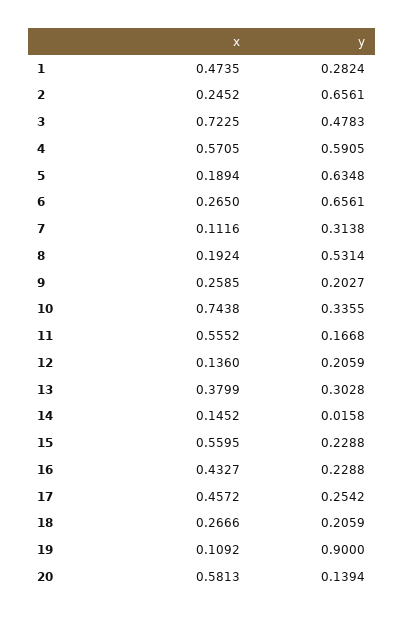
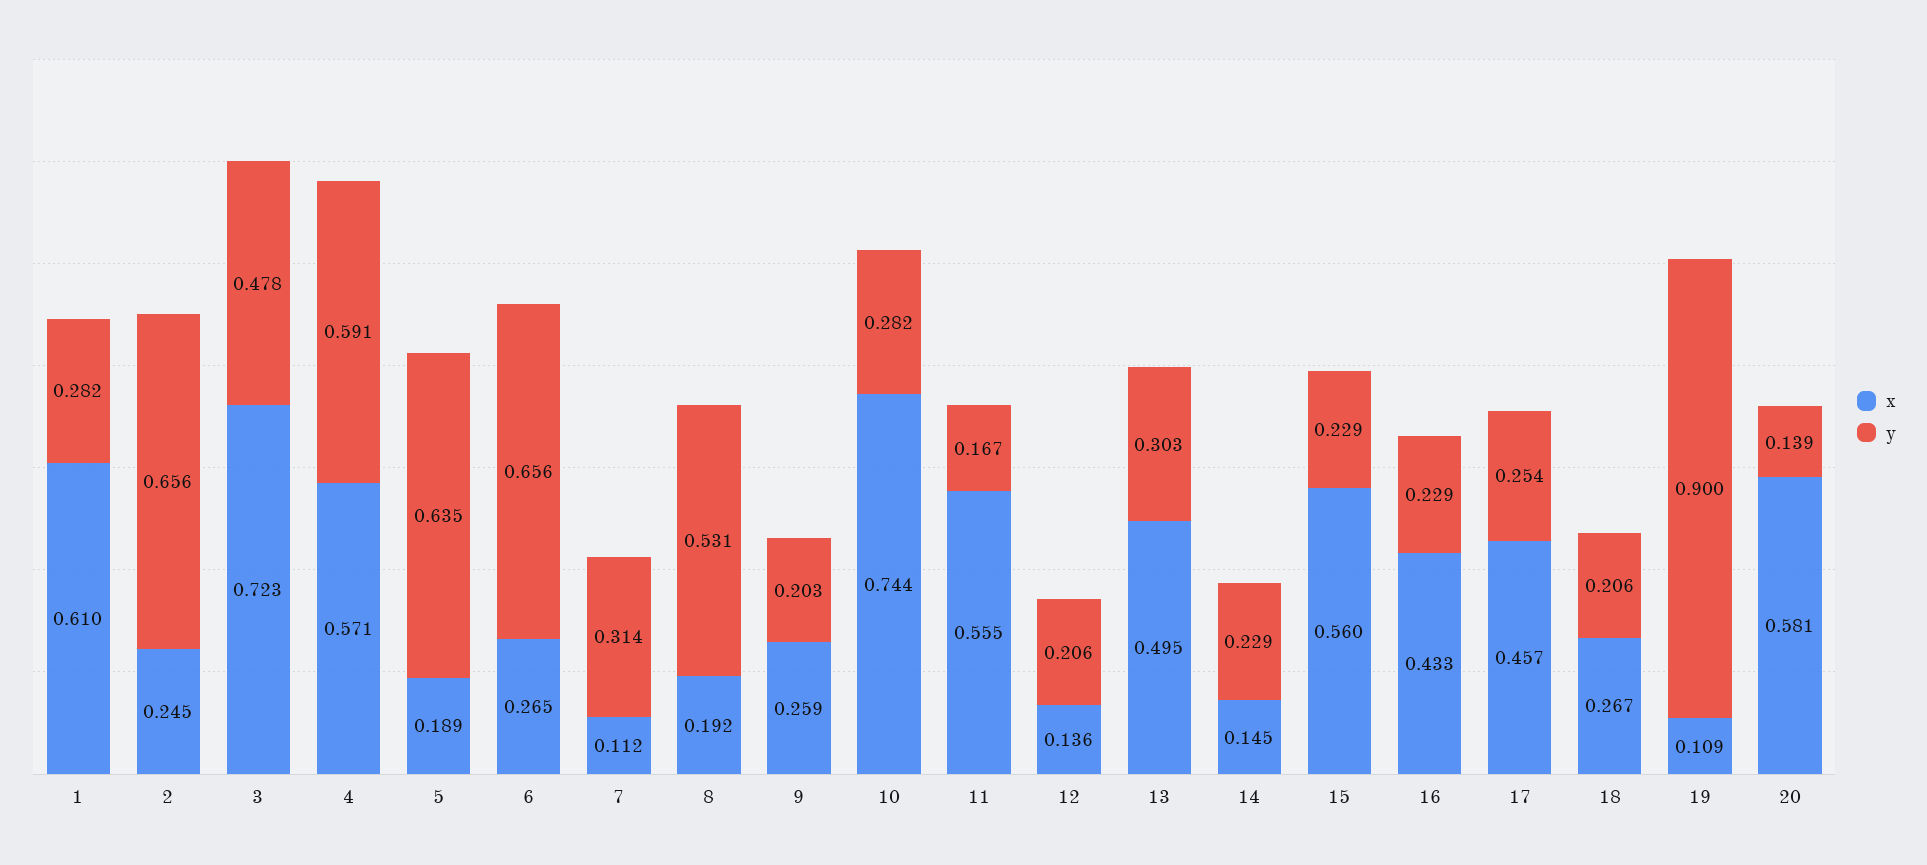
x, 1: 0.4735 -> 0.61
y, 10: 0.3355 -> 0.282
x, 13: 0.3799 -> 0.495
y, 14: 0.0158 -> 0.229

